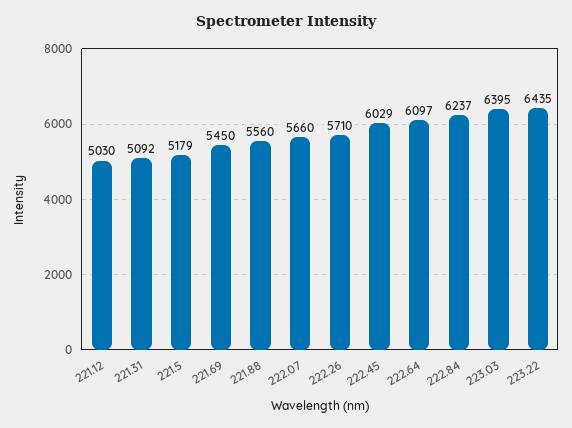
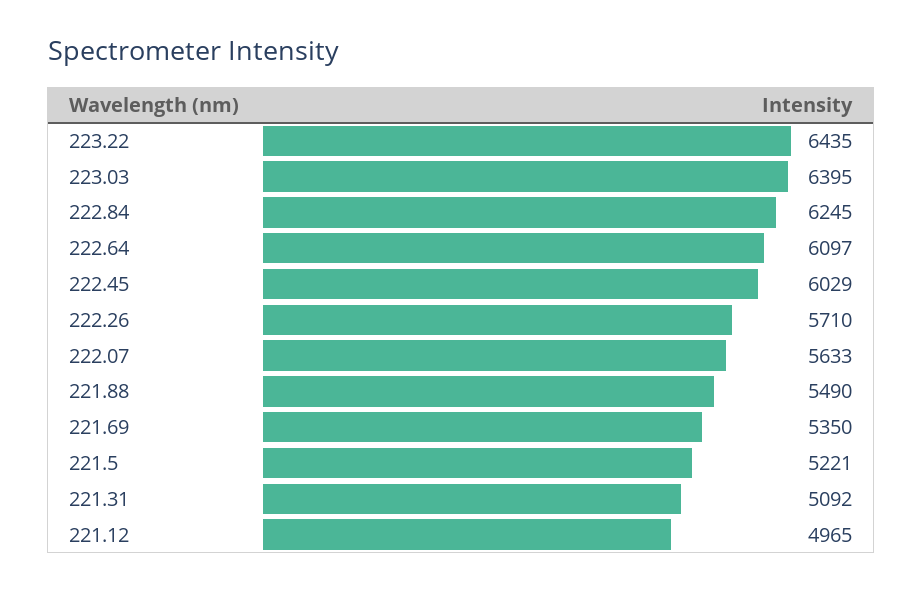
221.12: 5030 -> 4965
221.5: 5179 -> 5221
221.69: 5450 -> 5350
221.88: 5560 -> 5490
222.07: 5660 -> 5633
222.84: 6237 -> 6245

